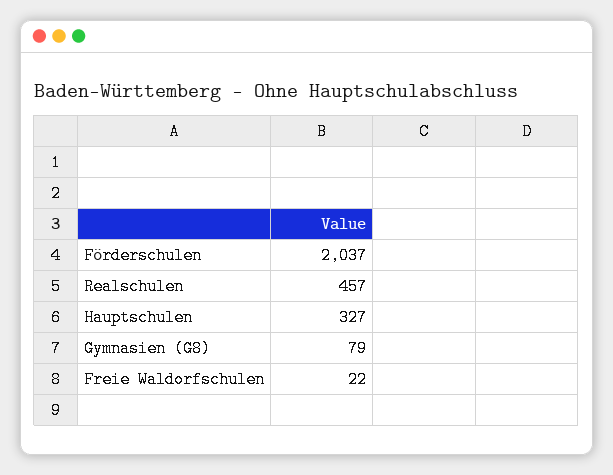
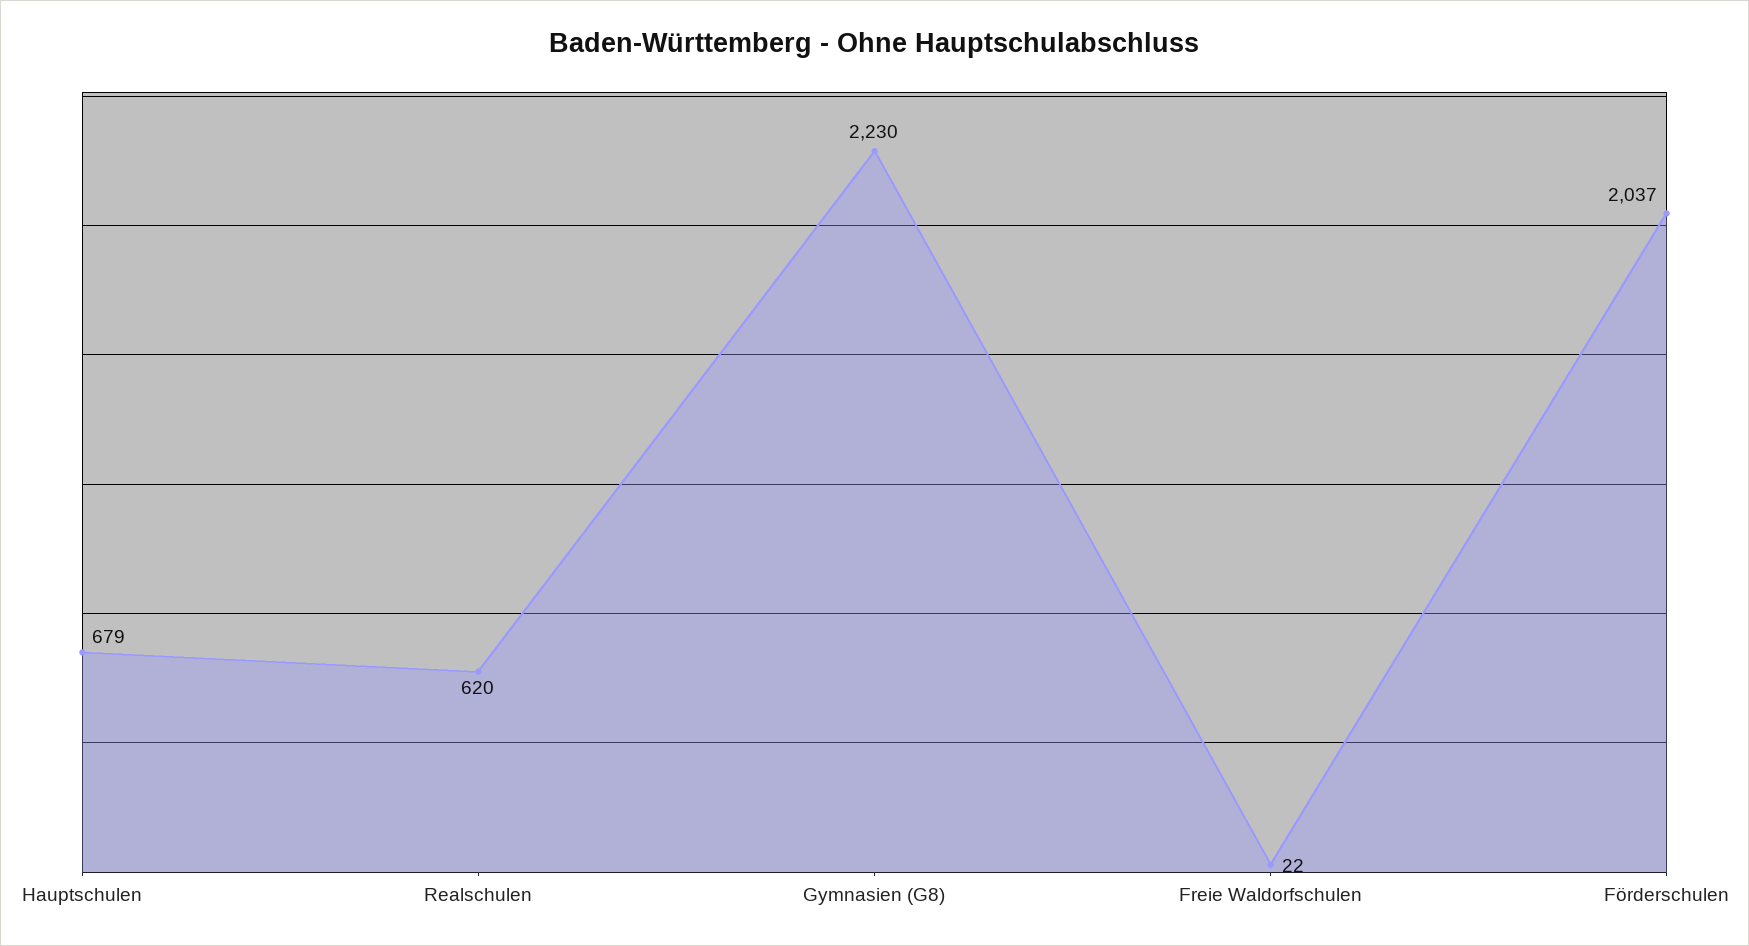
Realschulen: 457 -> 620
Hauptschulen: 327 -> 679
Gymnasien (G8): 79 -> 2230

